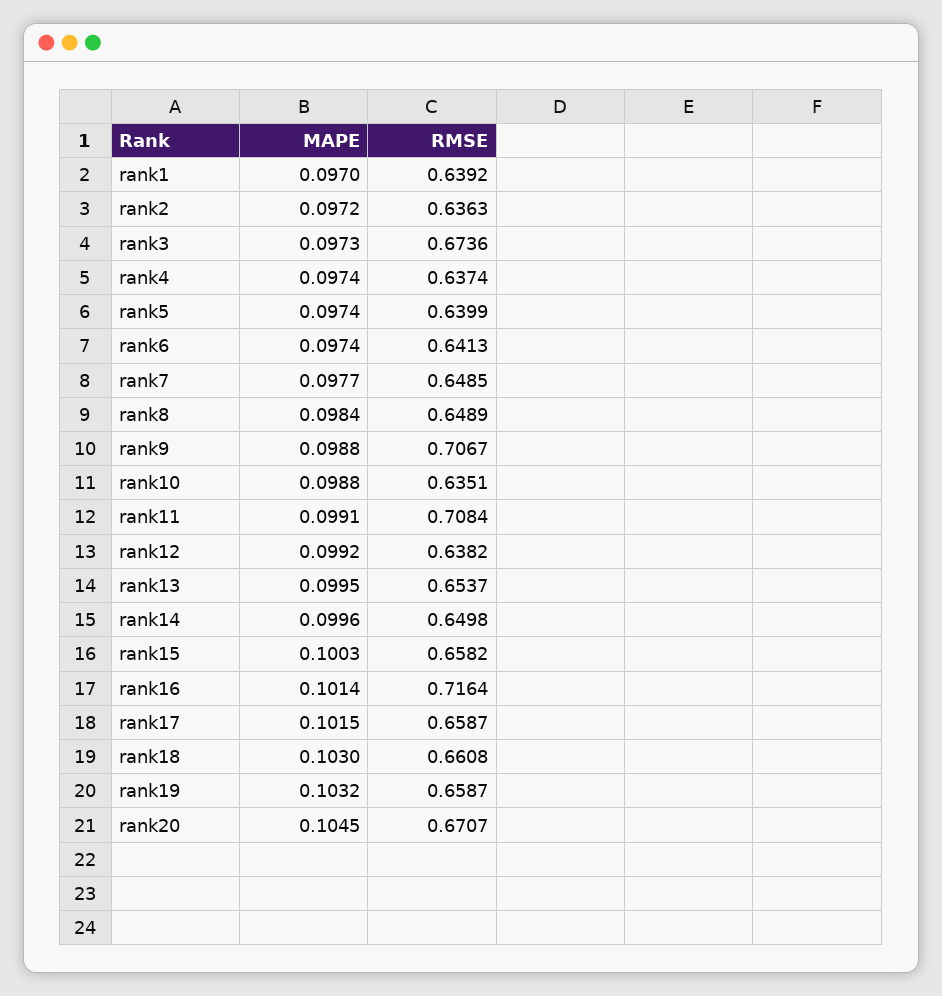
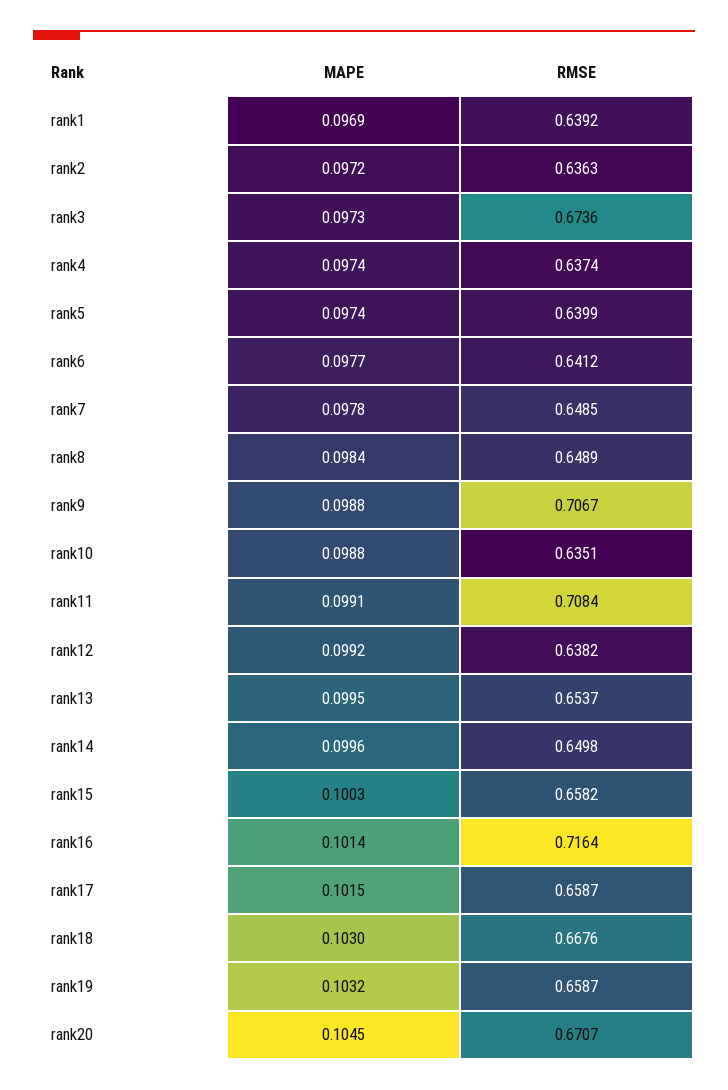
MAPE, rank1: 0.097 -> 0.0969
MAPE, rank6: 0.0974 -> 0.0977
RMSE, rank6: 0.6413 -> 0.6412
MAPE, rank7: 0.0977 -> 0.0978
RMSE, rank18: 0.6608 -> 0.6676

